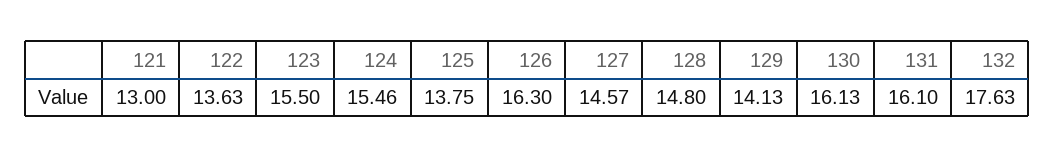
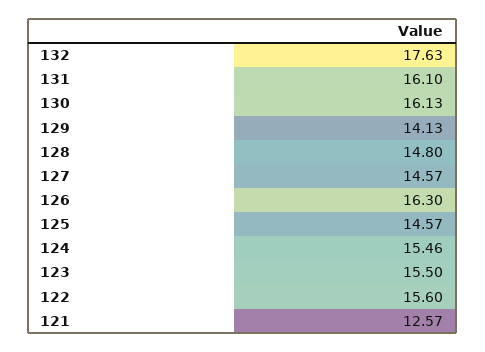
121: 13 -> 12.57
122: 13.63 -> 15.6
125: 13.75 -> 14.57

